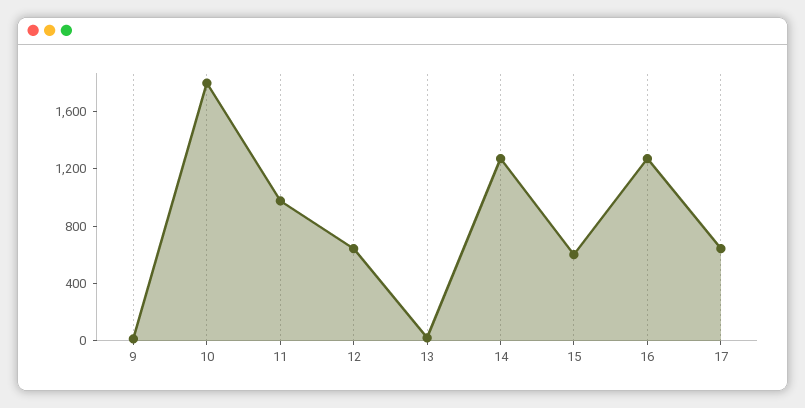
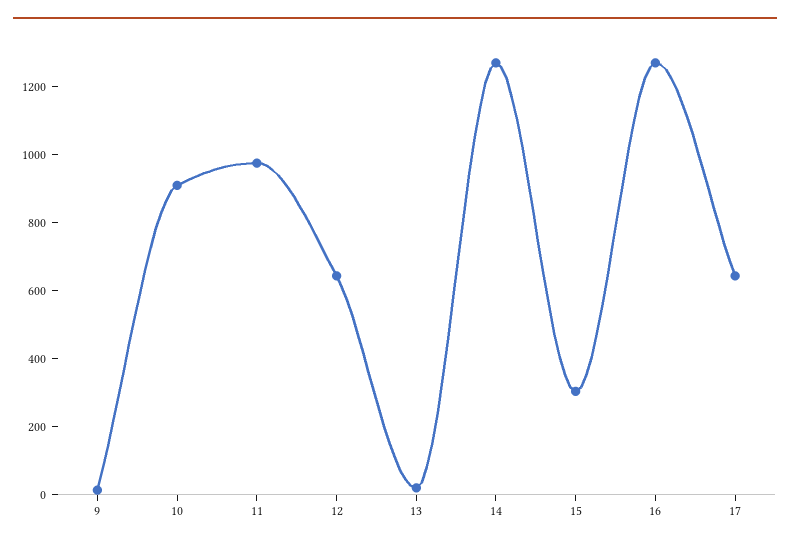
10: 1800 -> 900
15: 600 -> 300

